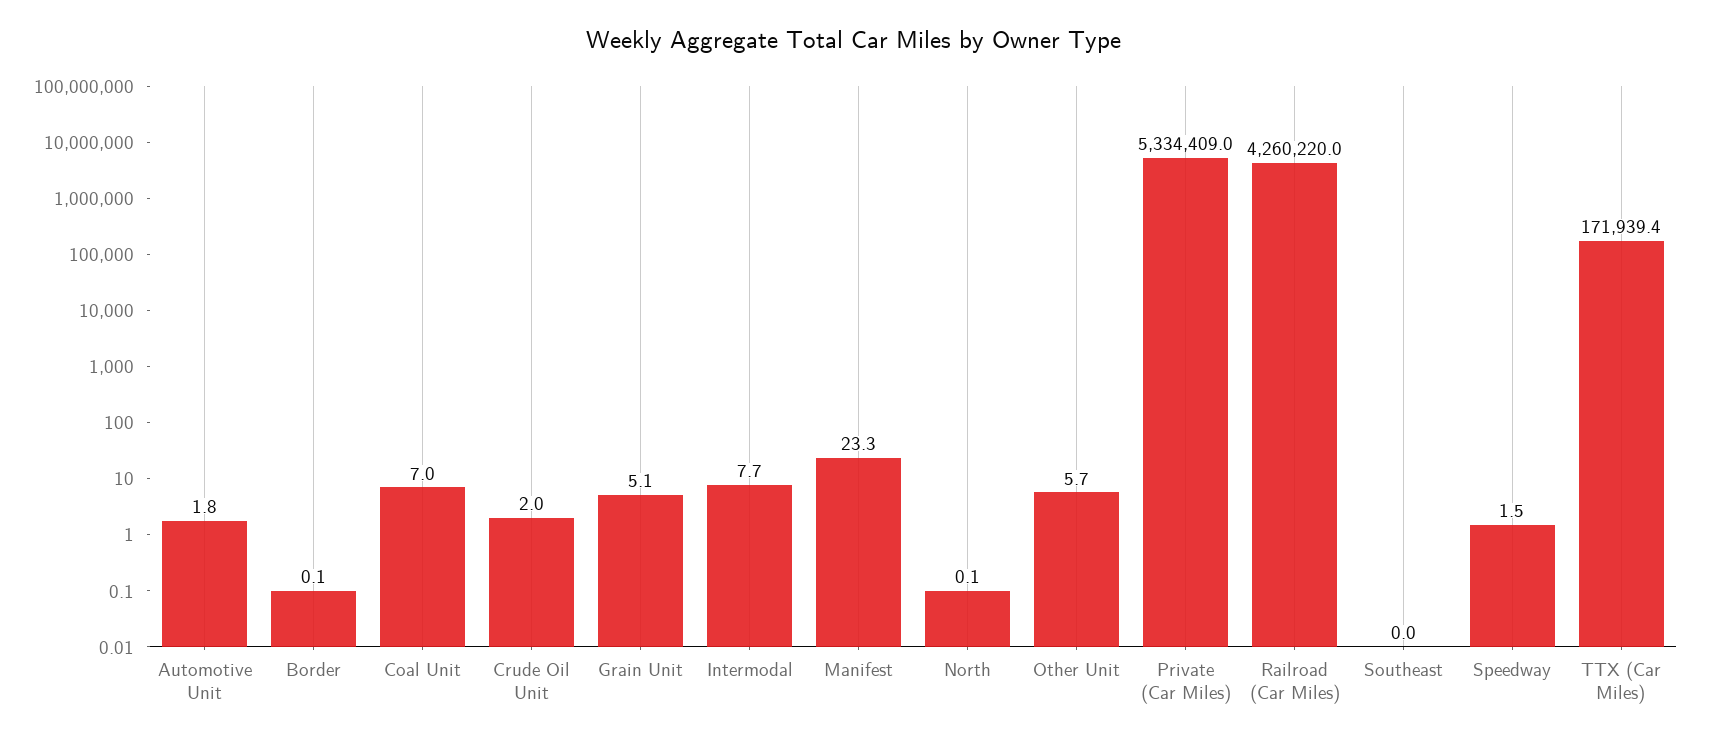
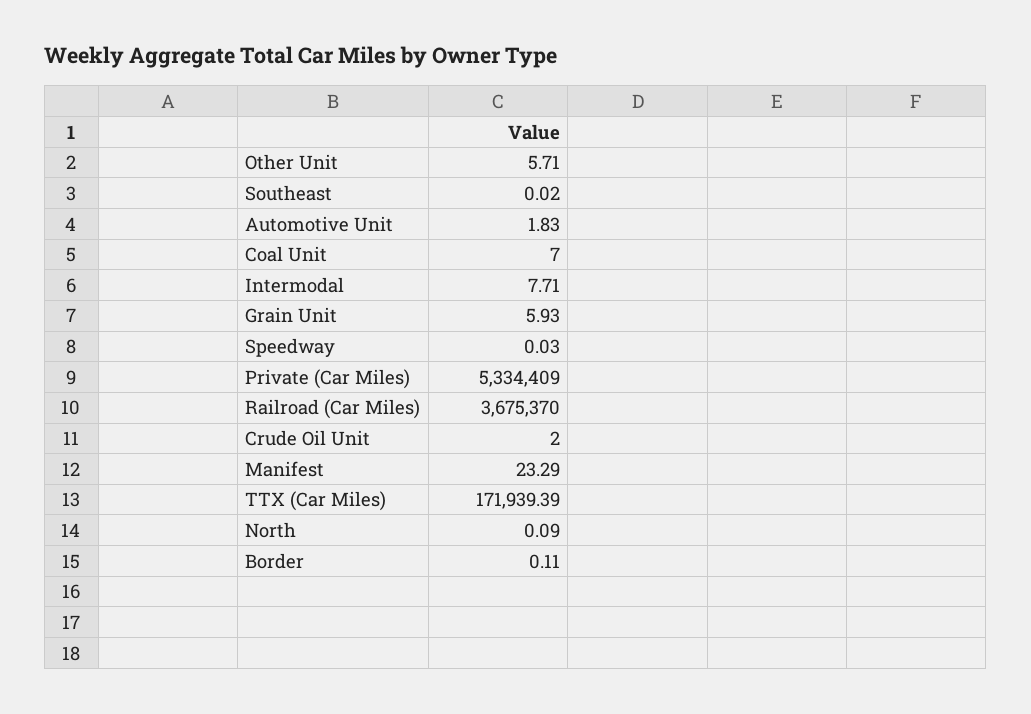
Grain Unit: 5.1 -> 5.93
Railroad (Car Miles): 4260220 -> 3675370
Speedway: 1.5 -> 0.03

